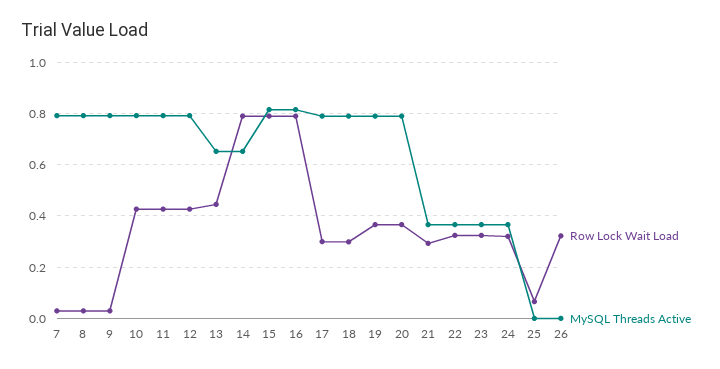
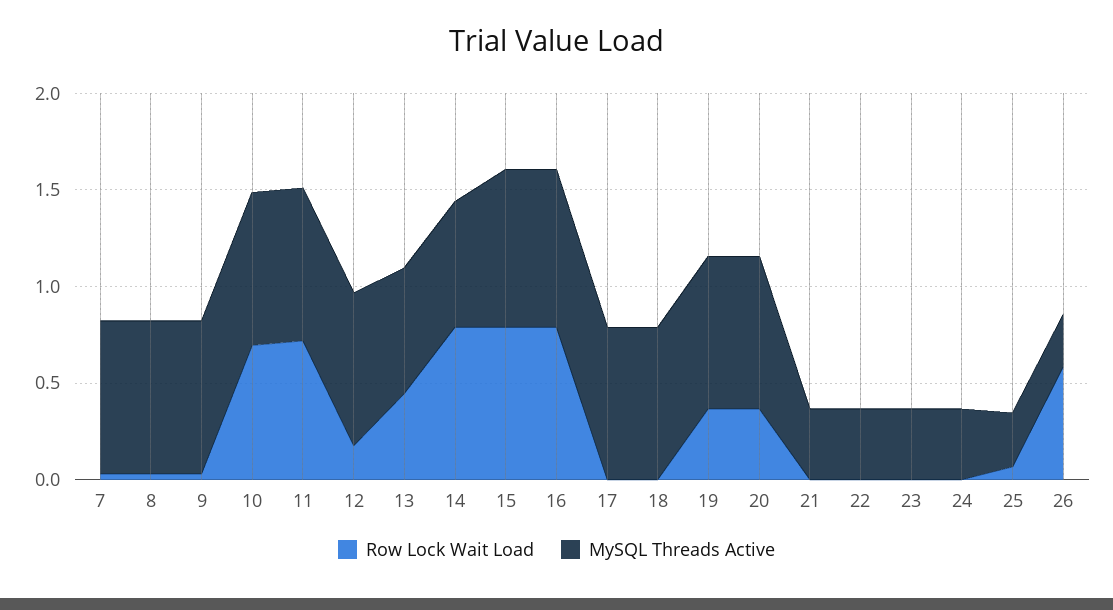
Row Lock Wait Load, 10: 0.425 -> 0.7
Row Lock Wait Load, 11: 0.425 -> 0.7
Row Lock Wait Load, 12: 0.425 -> 0.2
Row Lock Wait Load, 17: 0.3 -> 0
Row Lock Wait Load, 18: 0.3 -> 0
Row Lock Wait Load, 21: 0.3 -> 0
Row Lock Wait Load, 22: 0.325 -> 0
Row Lock Wait Load, 23: 0.325 -> 0
Row Lock Wait Load, 24: 0.325 -> 0
MySQL Threads Active, 25: 0 -> 0.3
Row Lock Wait Load, 26: 0.325 -> 0.6
MySQL Threads Active, 26: 0 -> 0.3

